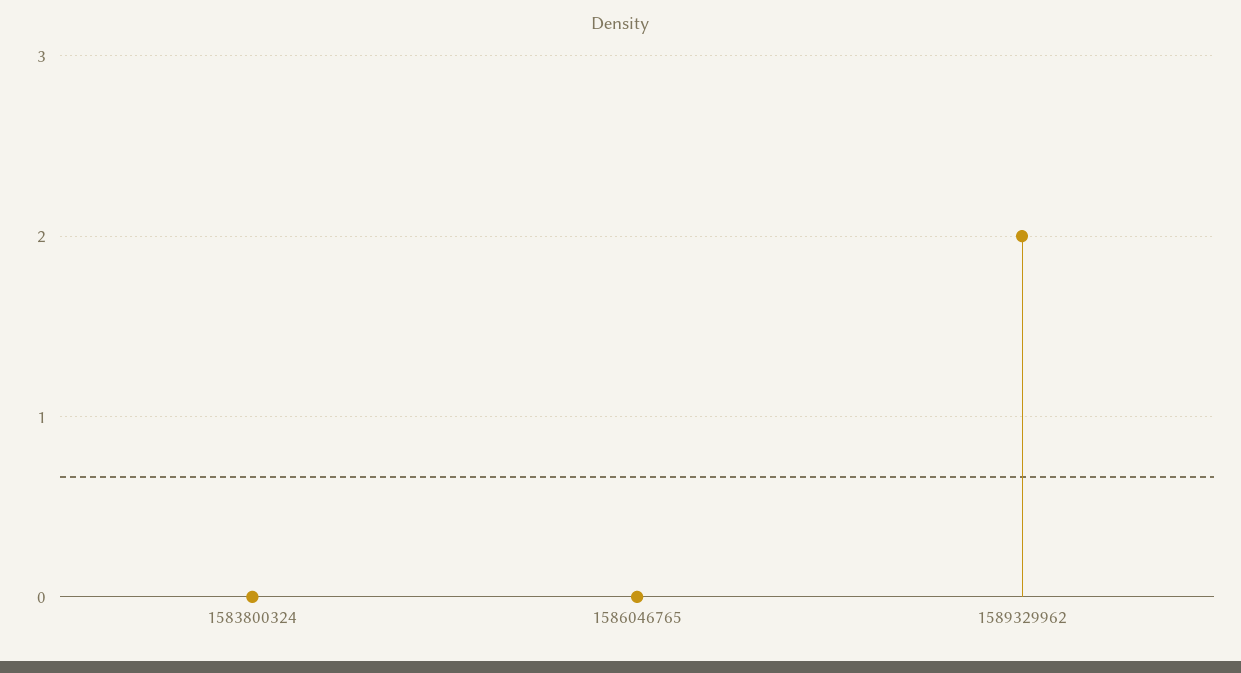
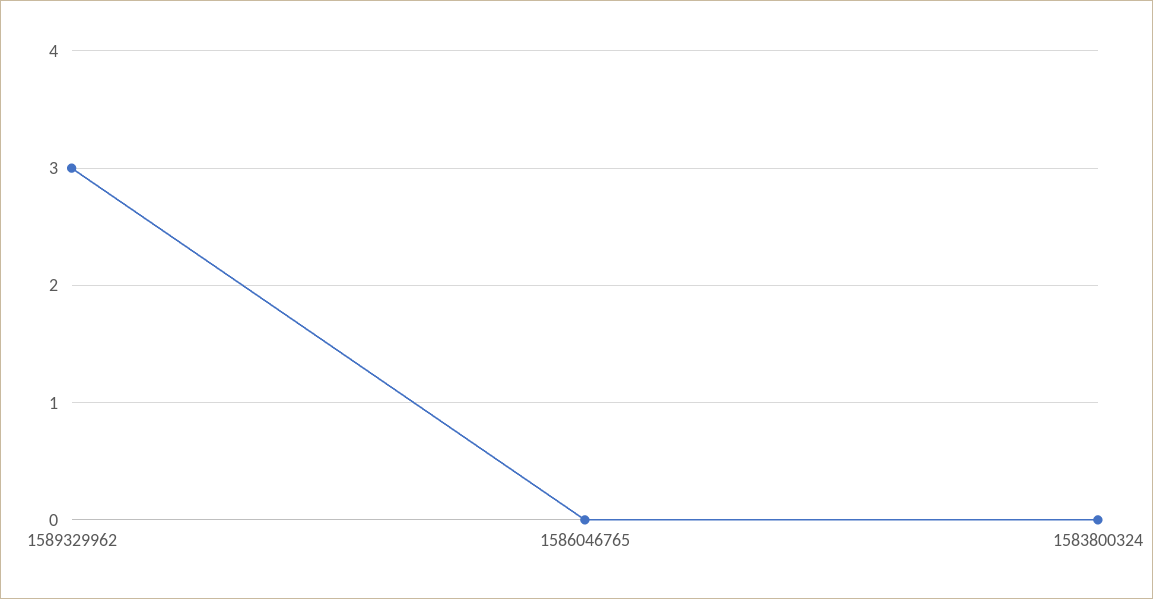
1589329962: 2 -> 3

